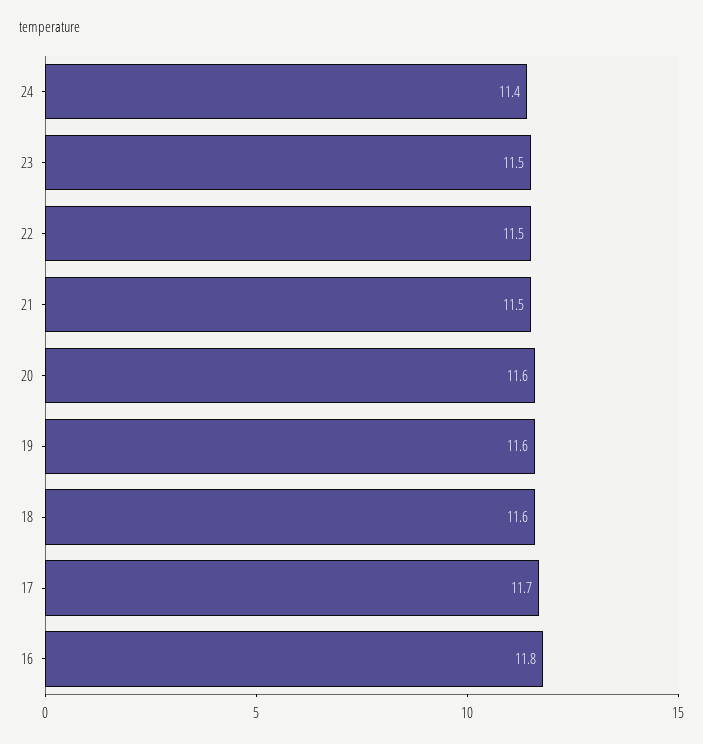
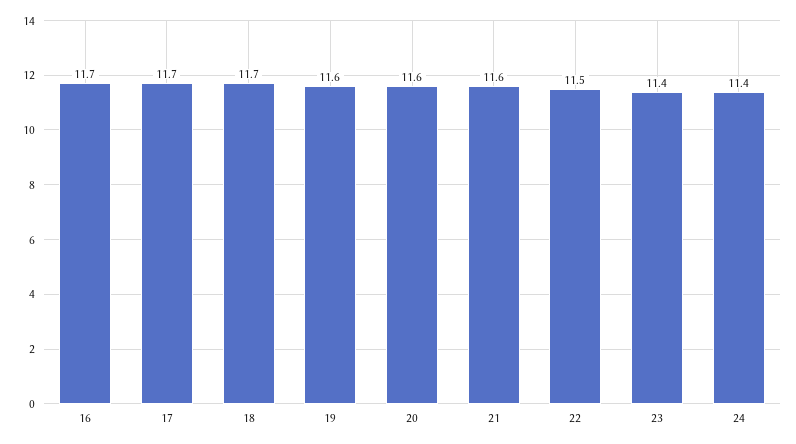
23: 11.5 -> 11.4
21: 11.5 -> 11.6
18: 11.6 -> 11.7
16: 11.8 -> 11.7

